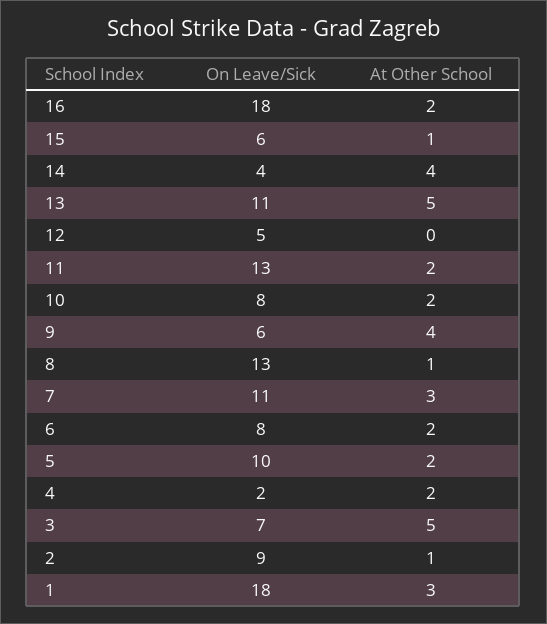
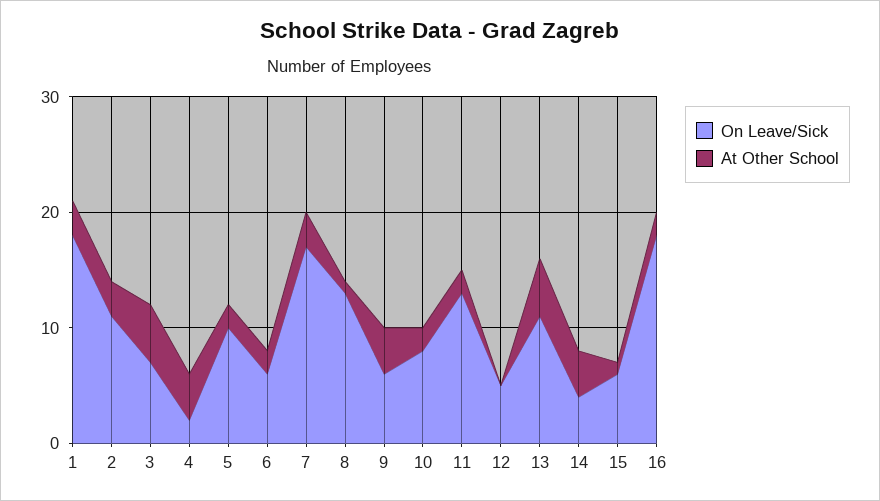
On Leave/Sick, 7: 11 -> 17
On Leave/Sick, 6: 8 -> 6
At Other School, 4: 2 -> 4
On Leave/Sick, 2: 9 -> 11
At Other School, 2: 1 -> 3

